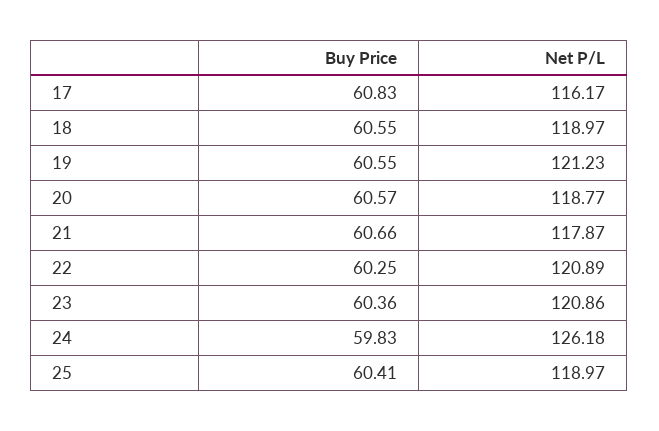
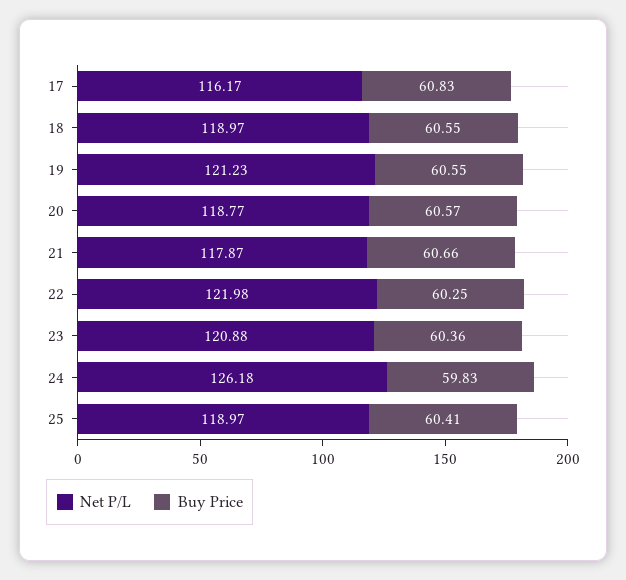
Net P/L, 22: 120.89 -> 121.98
Net P/L, 23: 120.86 -> 120.88

